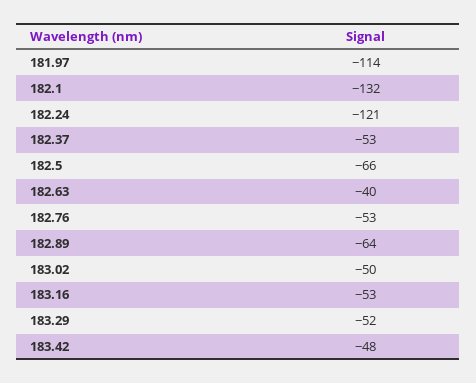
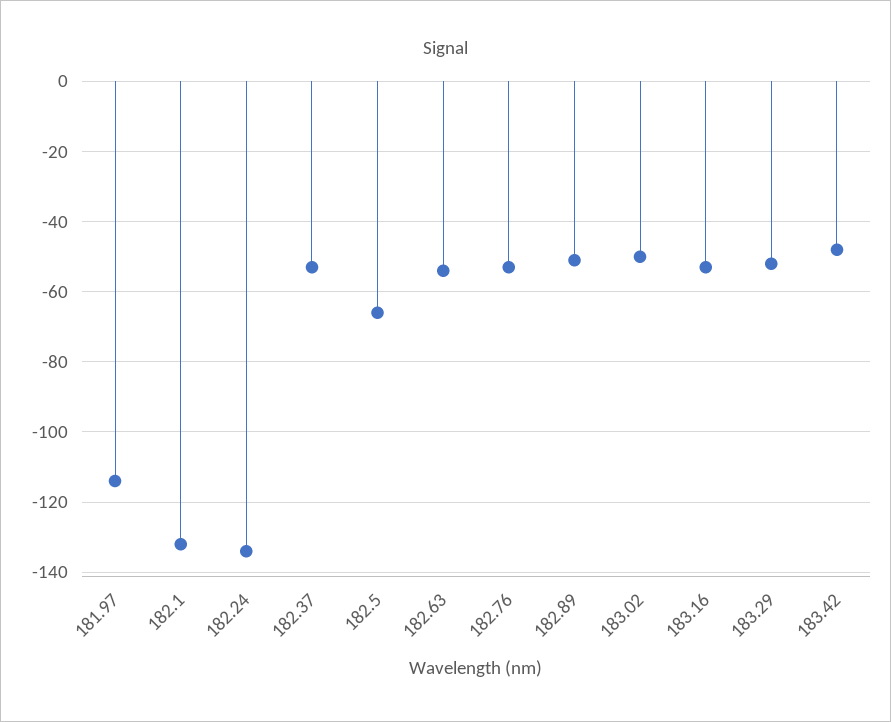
182.24: -121 -> -135
182.63: -40 -> -55
182.89: -64 -> -50

